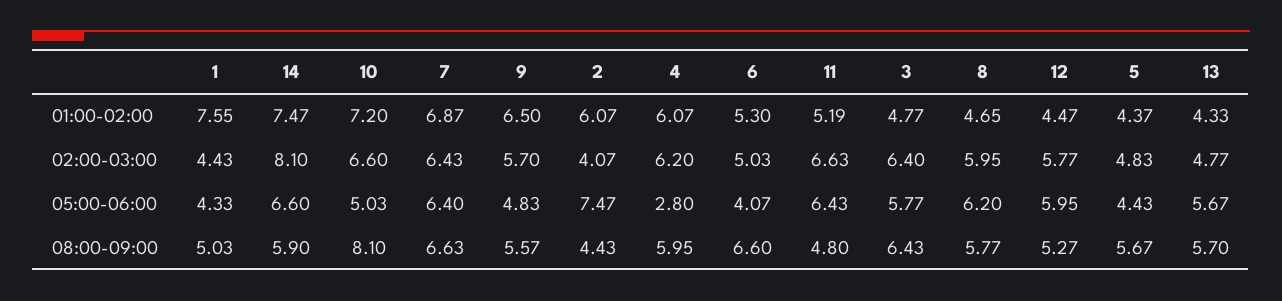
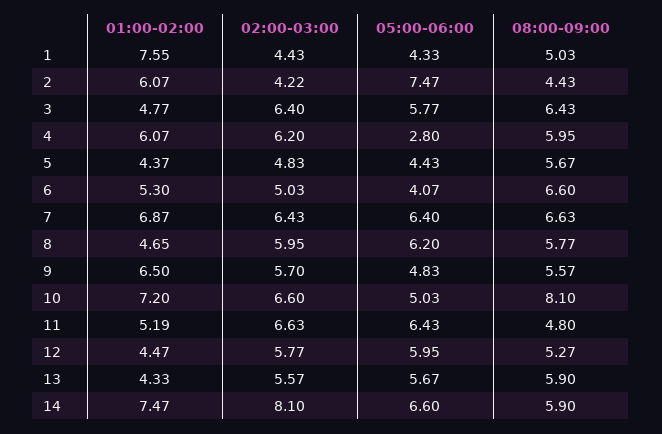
2, 02:00-03:00: 4.07 -> 4.22
13, 02:00-03:00: 4.77 -> 5.57
13, 08:00-09:00: 5.7 -> 5.9

